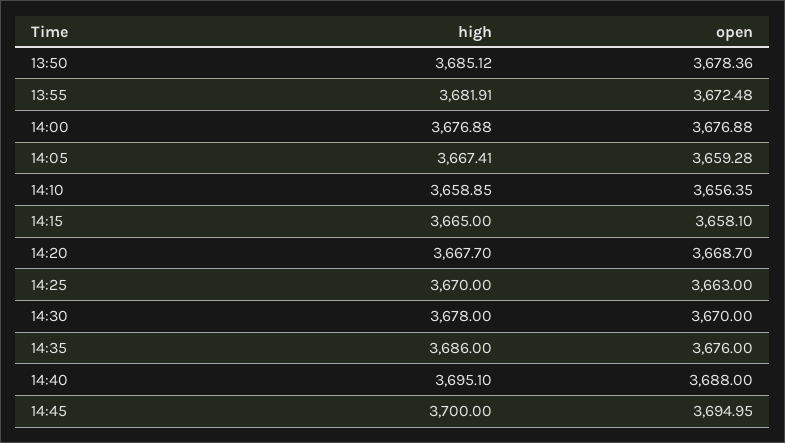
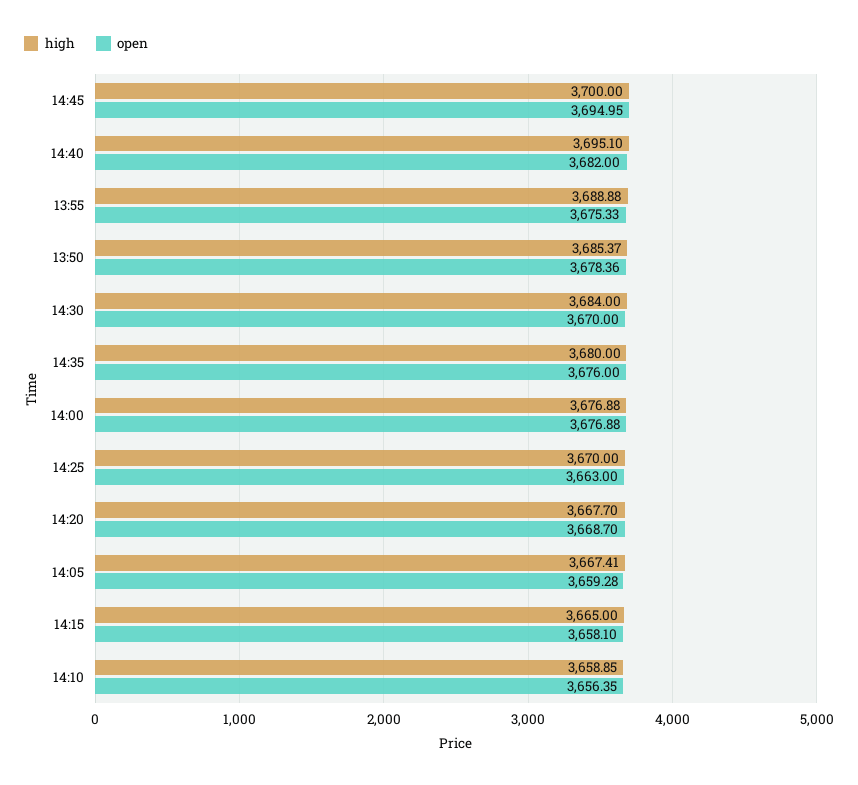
high, 13:50: 3685.12 -> 3685.37
high, 13:55: 3681.91 -> 3688.88
open, 13:55: 3672.48 -> 3675.33
high, 14:30: 3678 -> 3684
high, 14:35: 3686 -> 3680
open, 14:40: 3688 -> 3682

